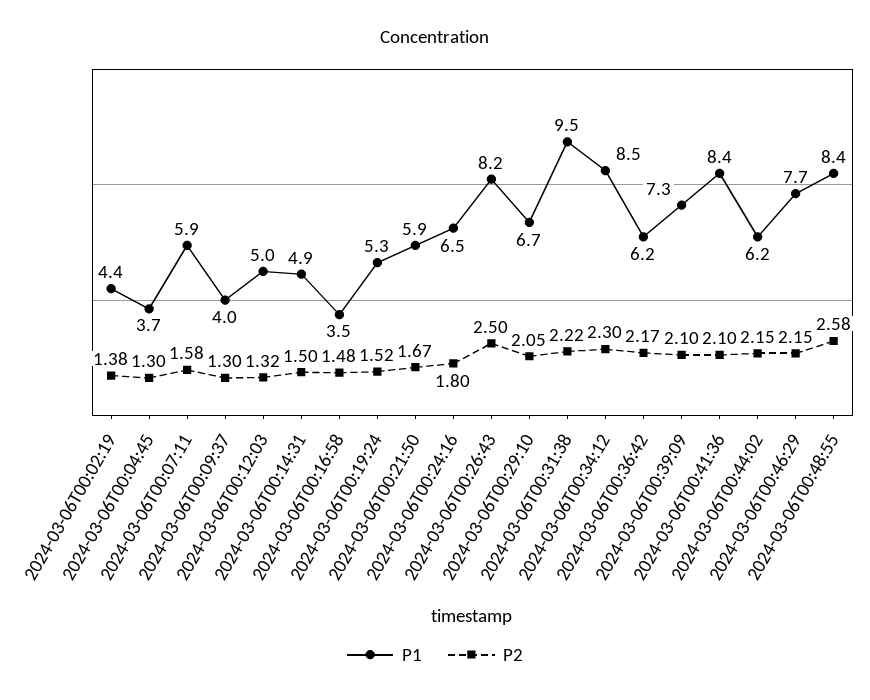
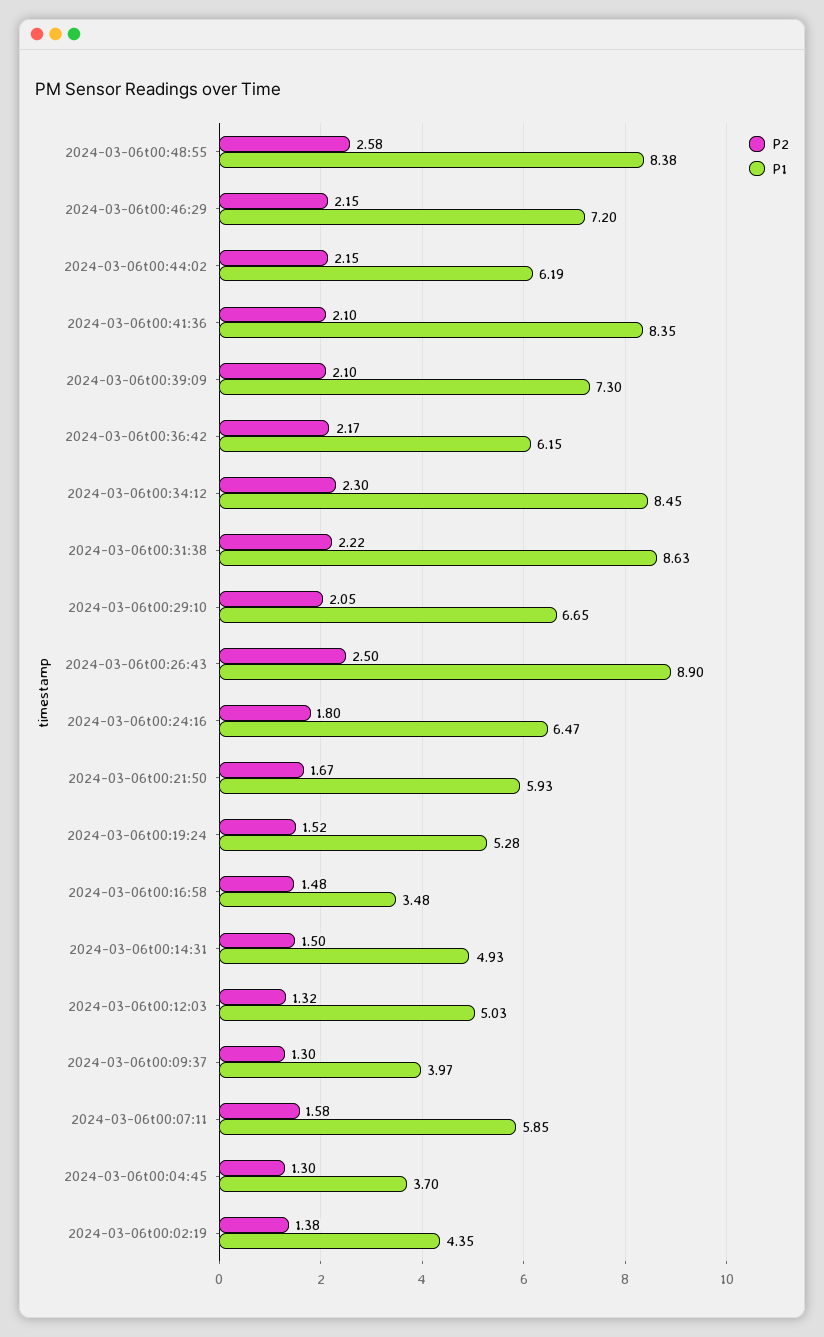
P1, 2024-03-06T00:26:43: 8.2 -> 8.9
P1, 2024-03-06T00:31:38: 9.5 -> 8.63
P1, 2024-03-06T00:46:29: 7.7 -> 7.2

